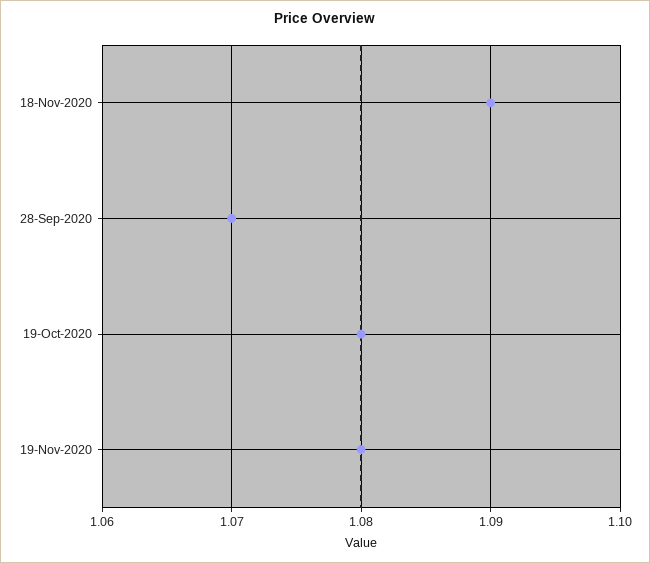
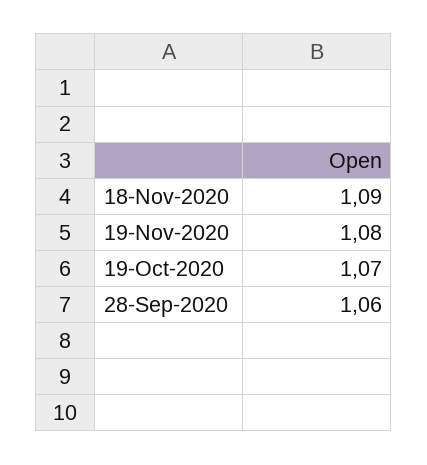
28-Sep-2020: 1.07 -> 1.06
19-Oct-2020: 1.08 -> 1.07

